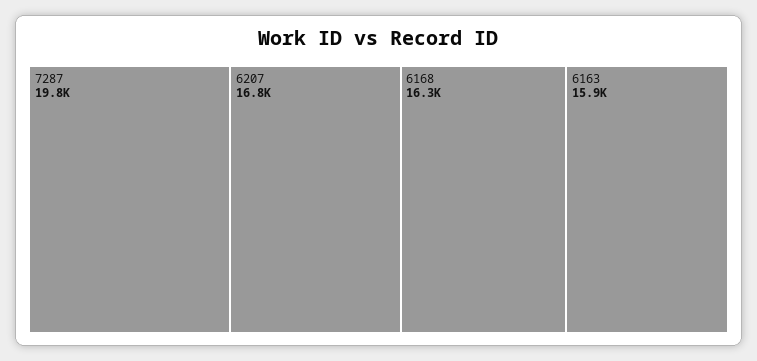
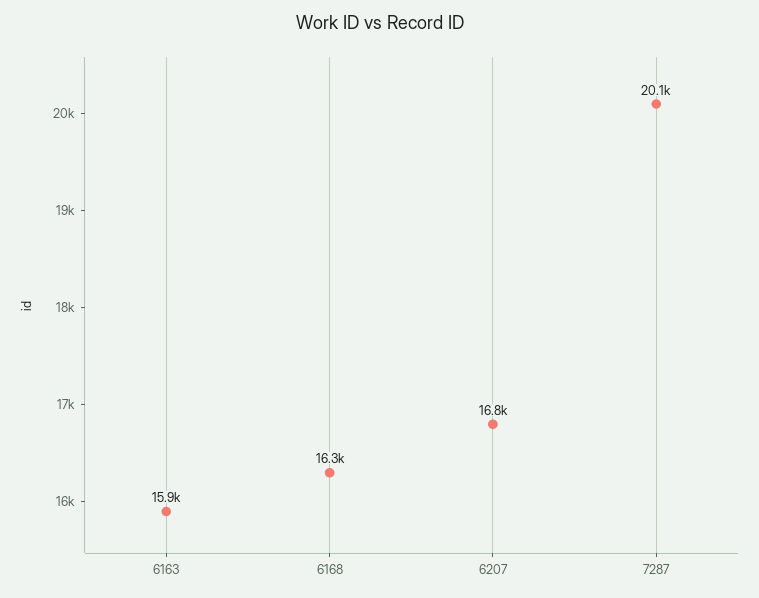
7287: 19800 -> 20100

